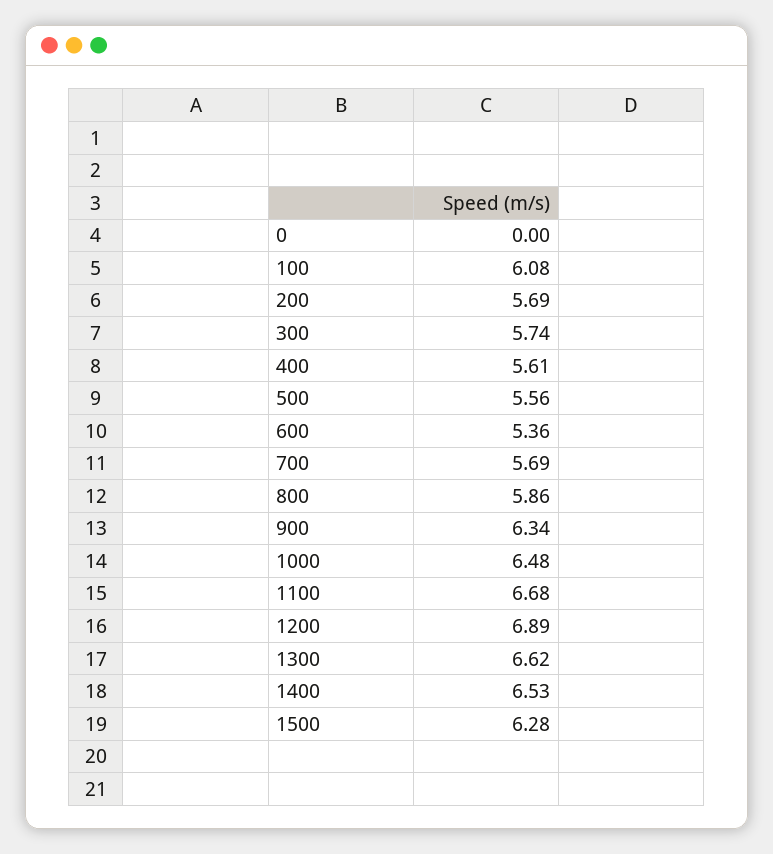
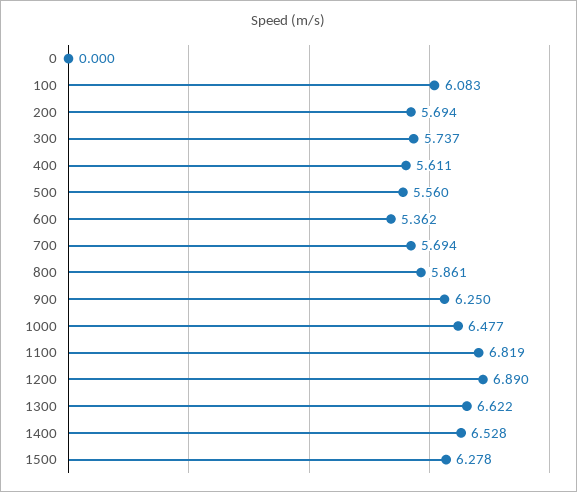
900: 6.34 -> 6.25
1100: 6.68 -> 6.819

